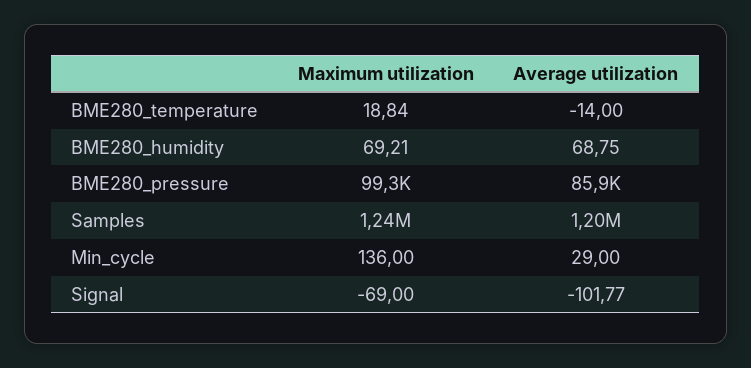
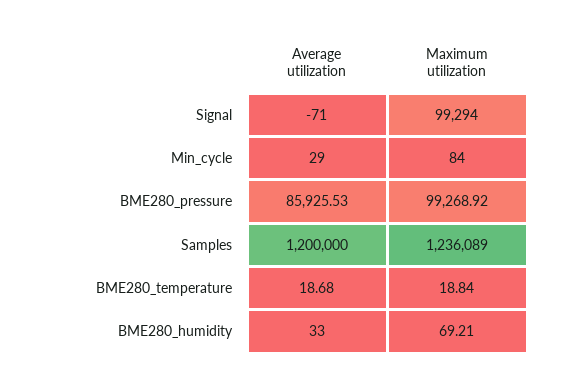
Average utilization, BME280_temperature: -14 -> 18.68
Average utilization, BME280_humidity: 68.75 -> 33
Maximum utilization, Min_cycle: 136 -> 84
Maximum utilization, Signal: -69 -> 99294
Average utilization, Signal: -101.77 -> -71

